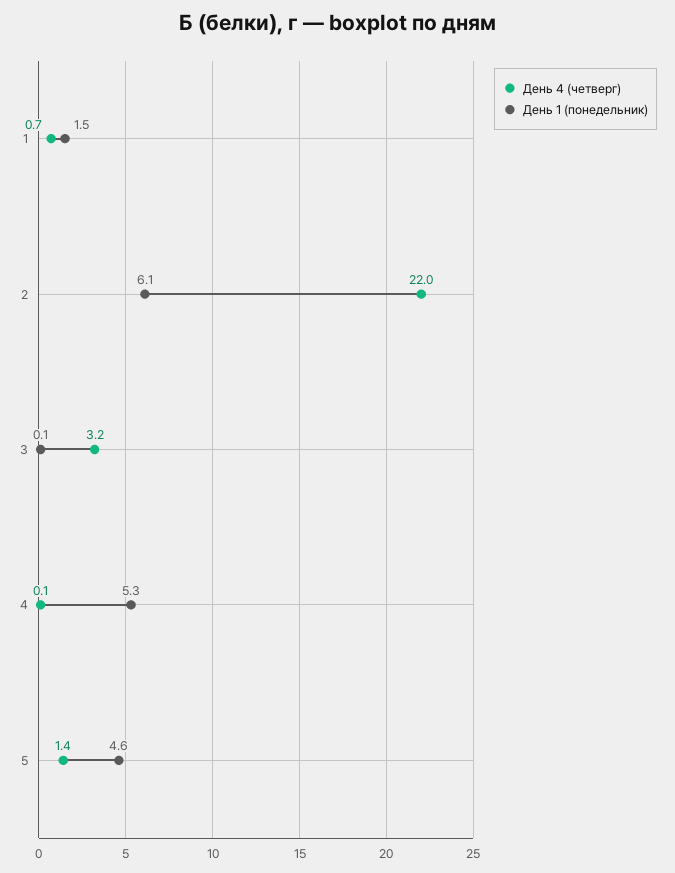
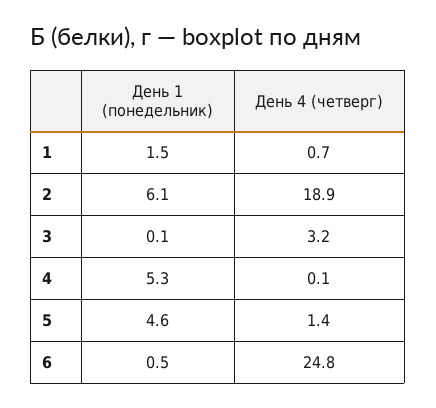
День 4 (четверг), 2: 22 -> 18.9
День 1 (понедельник), 6: none -> 0.5
День 4 (четверг), 6: none -> 24.8

